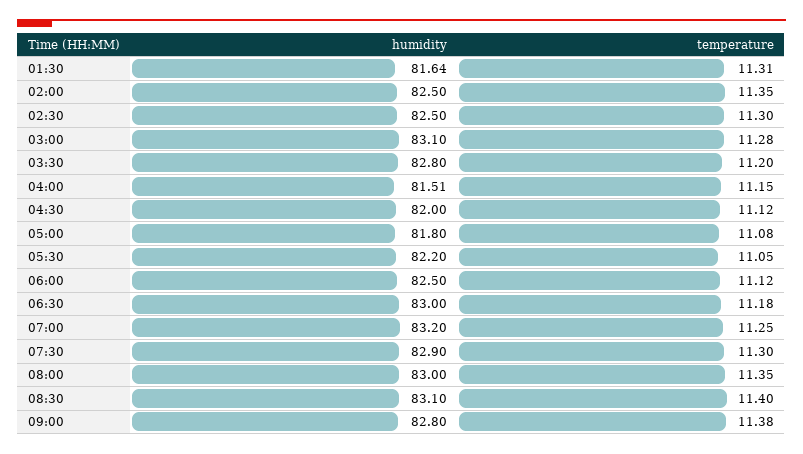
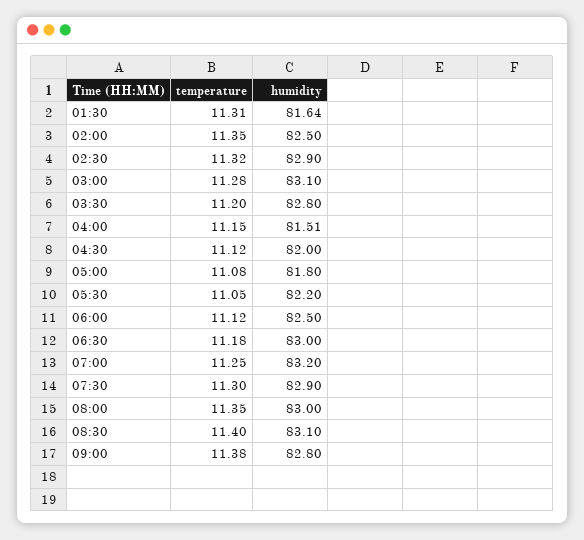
humidity, 02:30: 82.5 -> 82.9
temperature, 02:30: 11.3 -> 11.32

